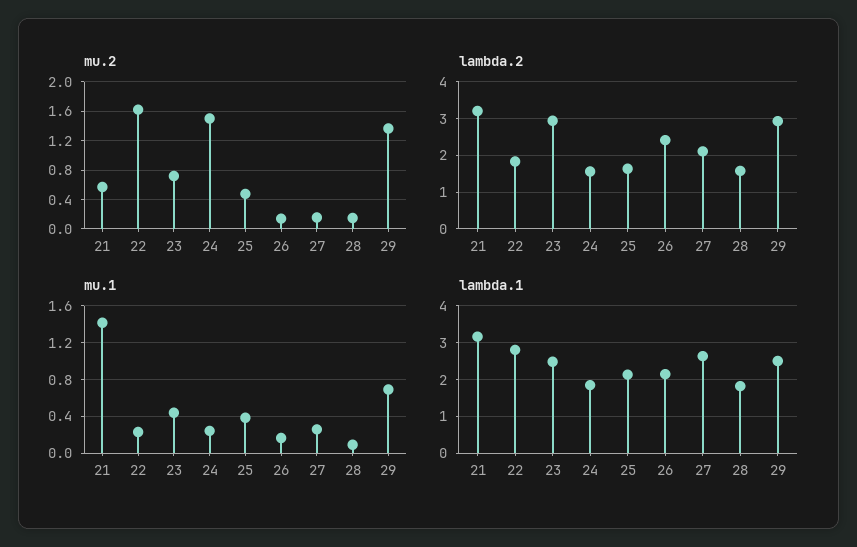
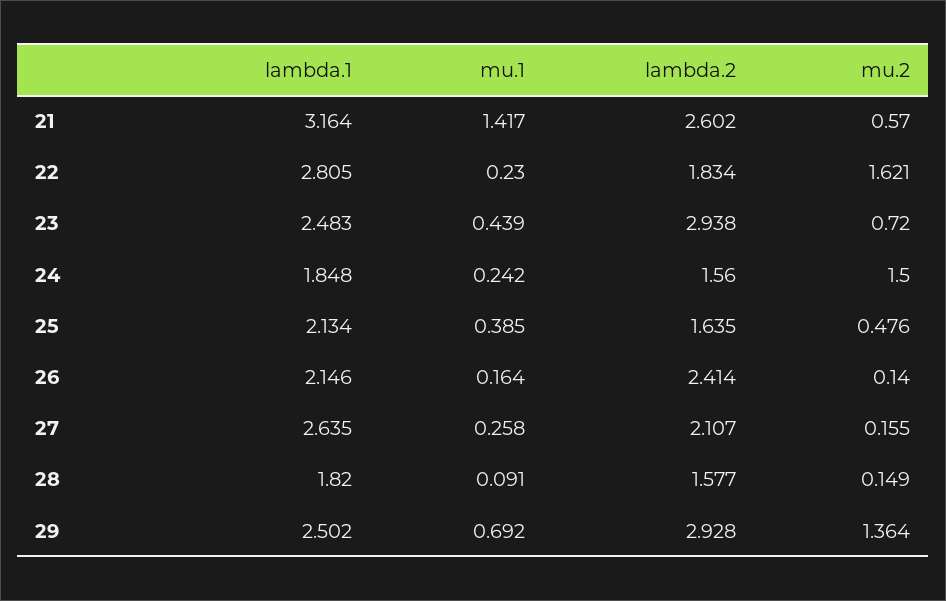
lambda.2, 21: 3.2 -> 2.602

